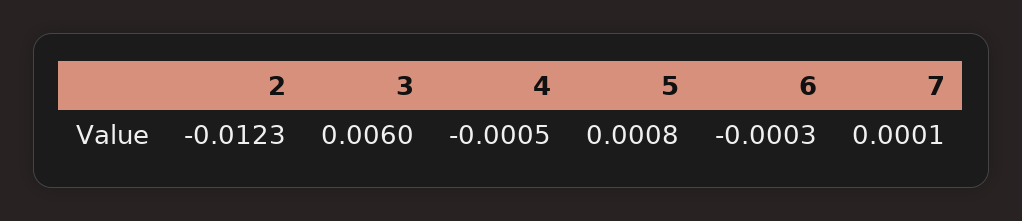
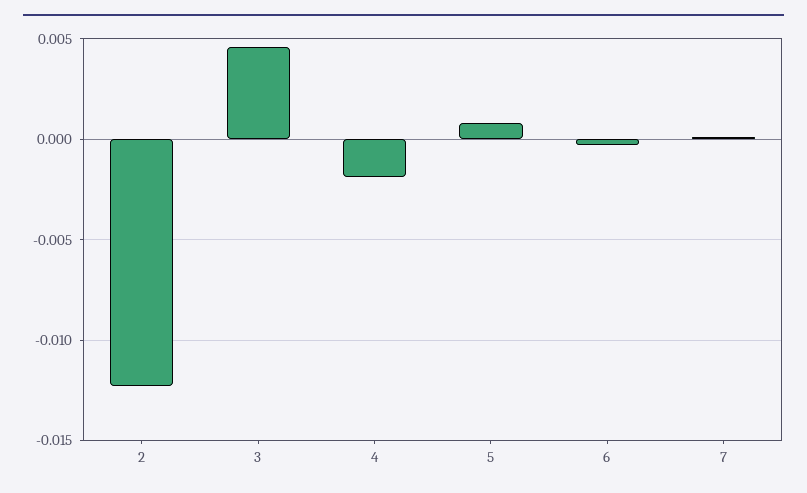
3: 0.006 -> 0.0045
4: -0.0005 -> -0.002

